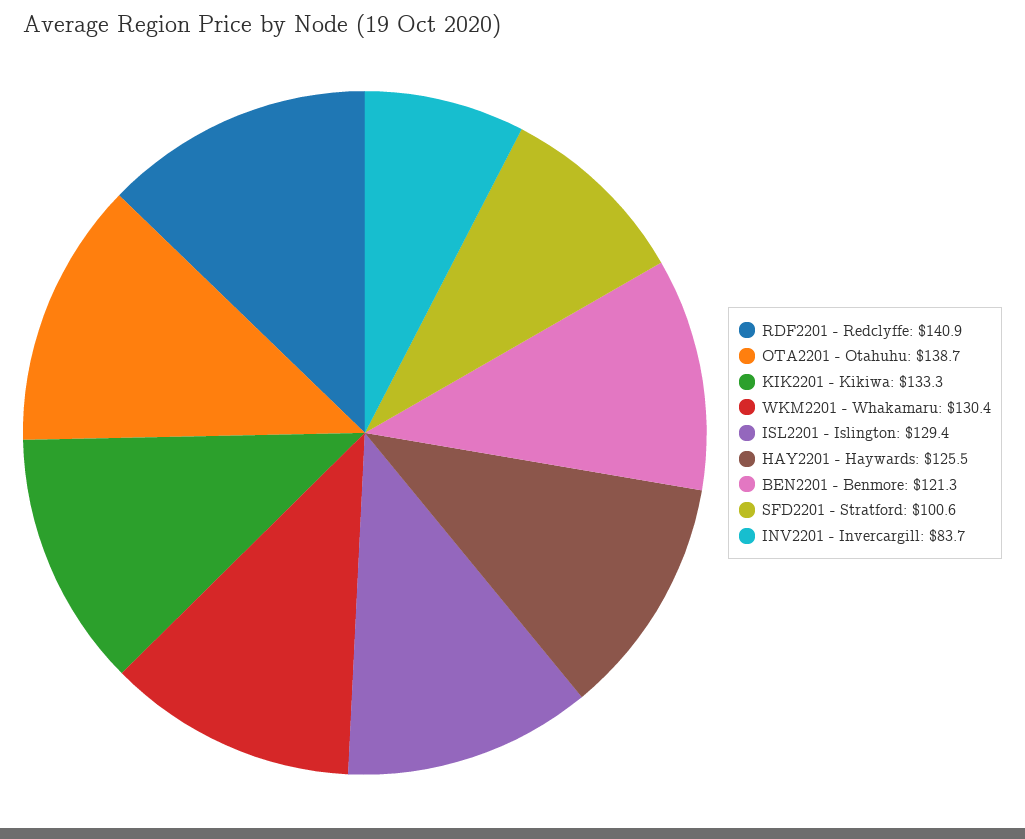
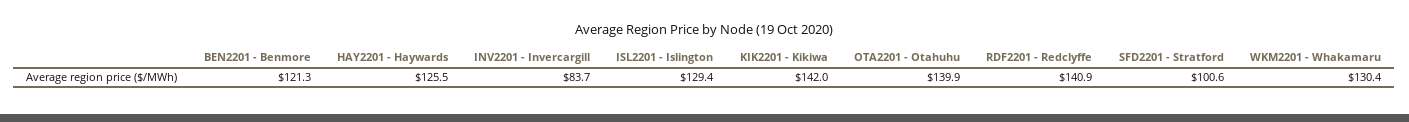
OTA2201 - Otahuhu: 138.7 -> 139.9
KIK2201 - Kikiwa: 133.3 -> 142

